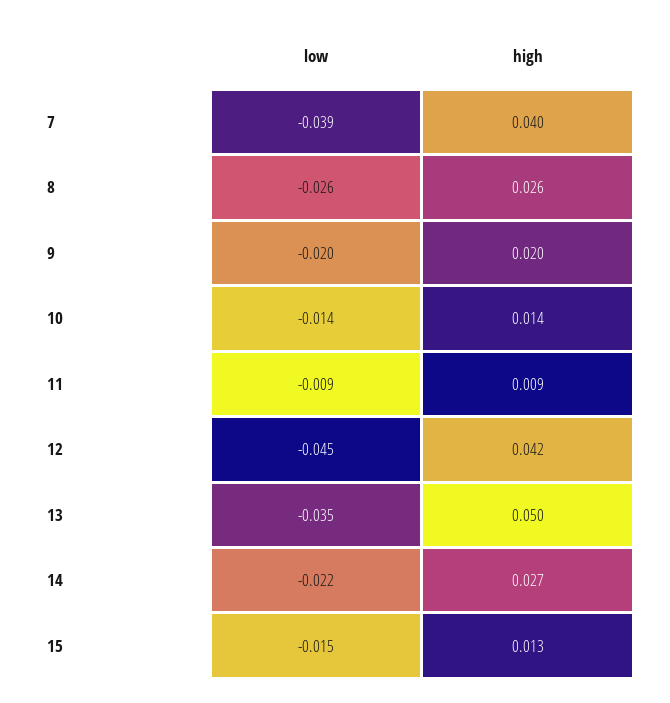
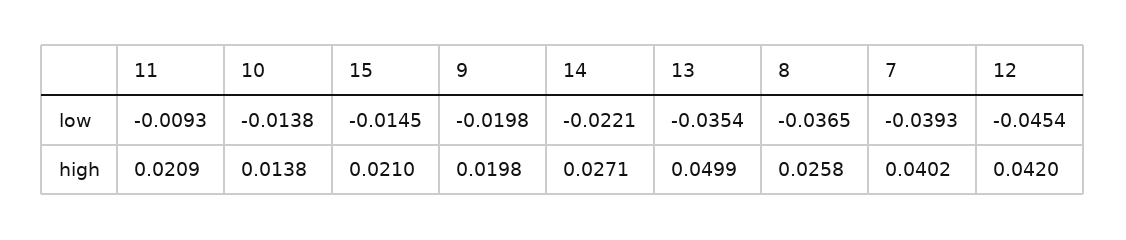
low, 8: -0.026 -> -0.0365
high, 11: 0.009 -> 0.0209
high, 15: 0.013 -> 0.021

